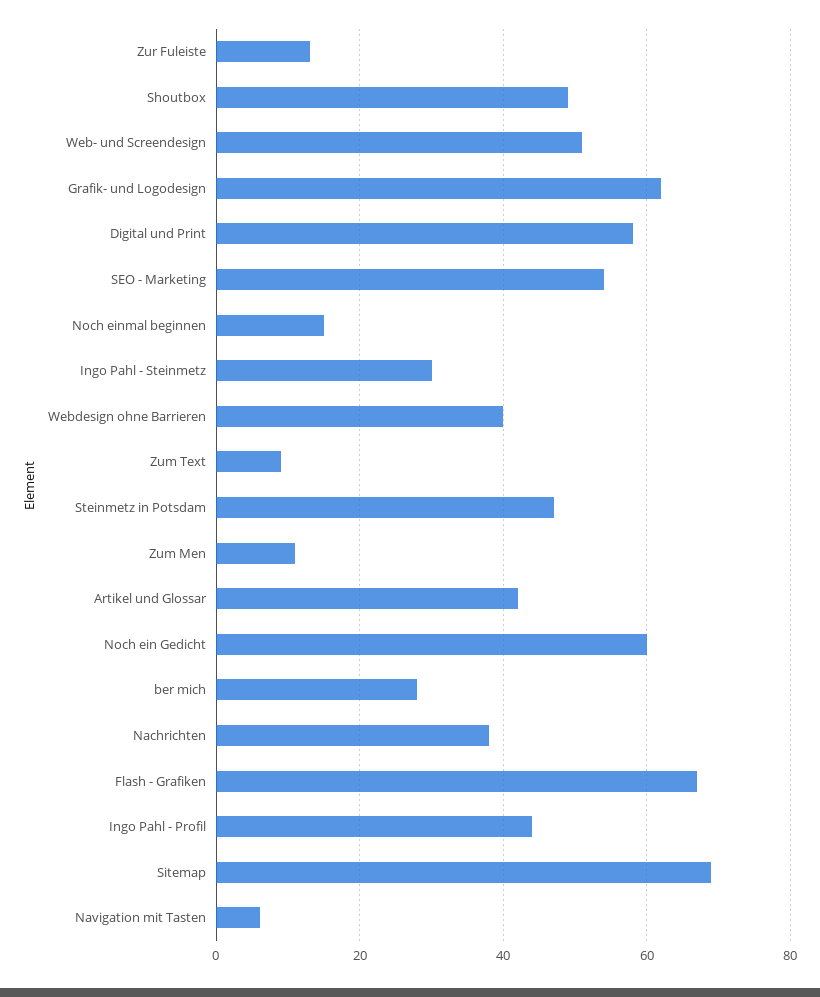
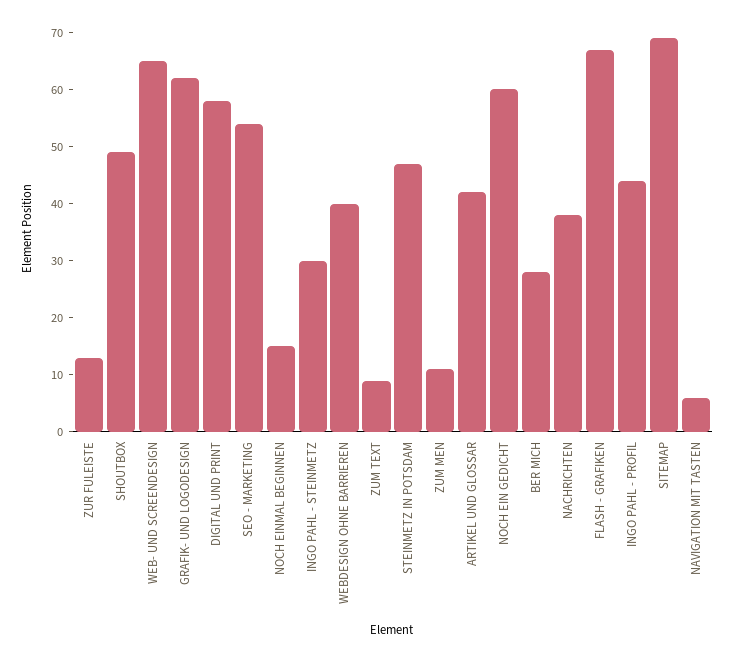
Web- und Screendesign: 50 -> 65

